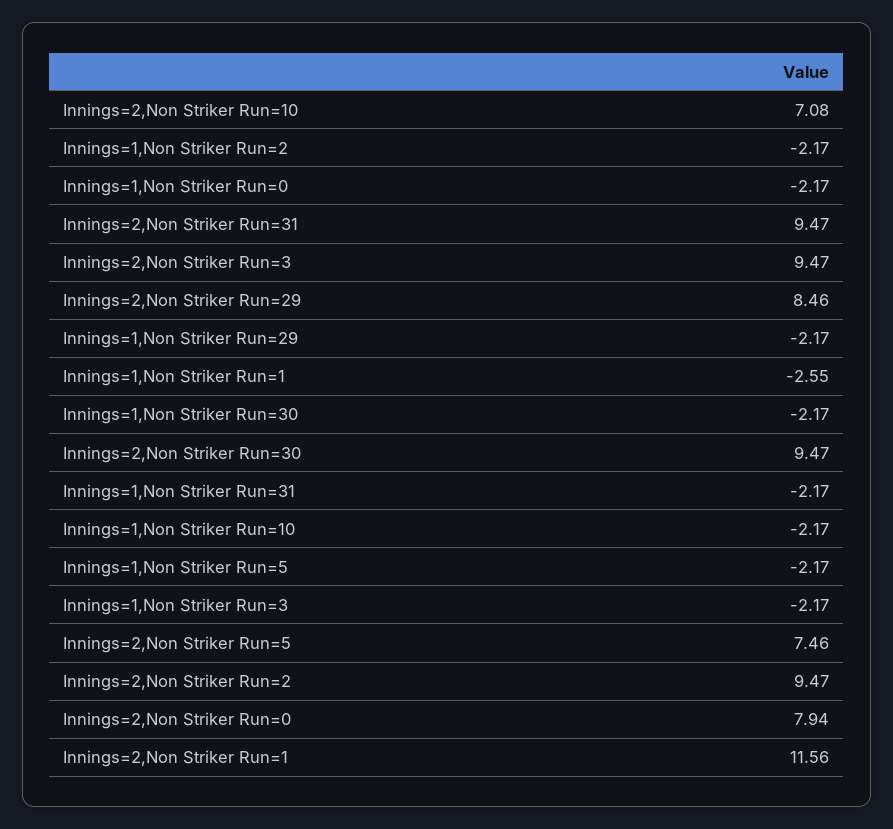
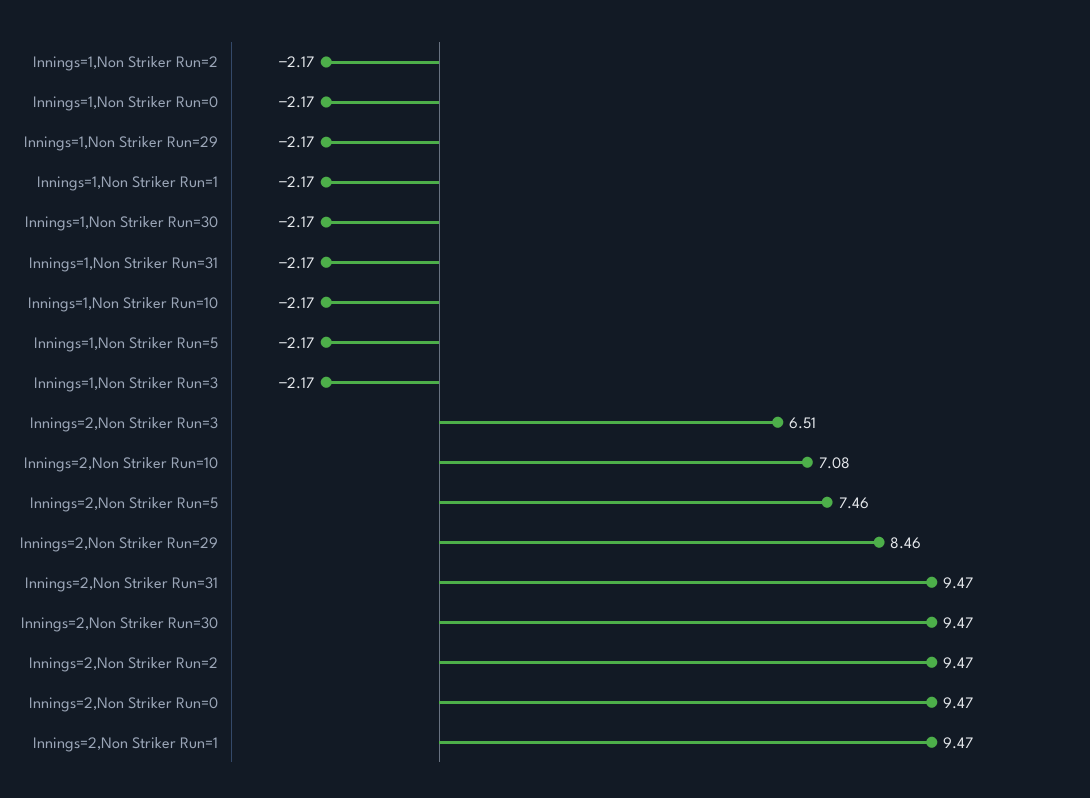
Innings=2,Non Striker Run=3: 9.47 -> 6.51
Innings=1,Non Striker Run=1: -2.55 -> -2.17
Innings=2,Non Striker Run=0: 7.94 -> 9.47
Innings=2,Non Striker Run=1: 11.56 -> 9.47

